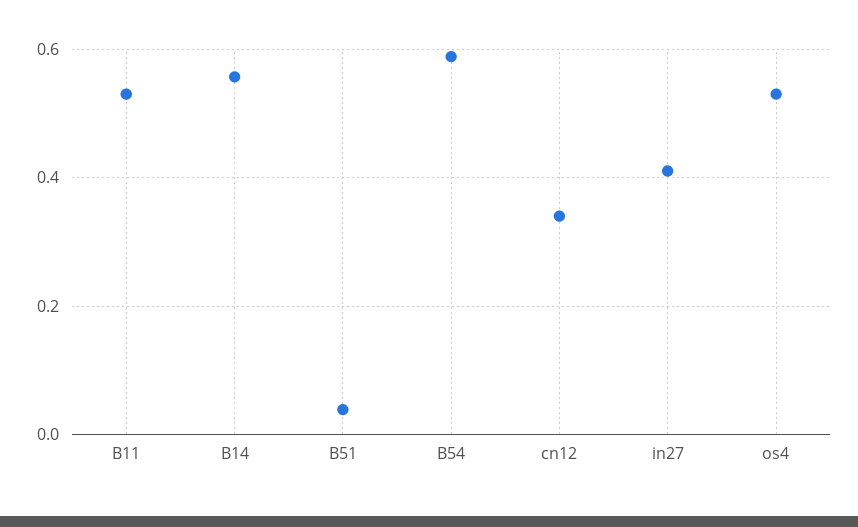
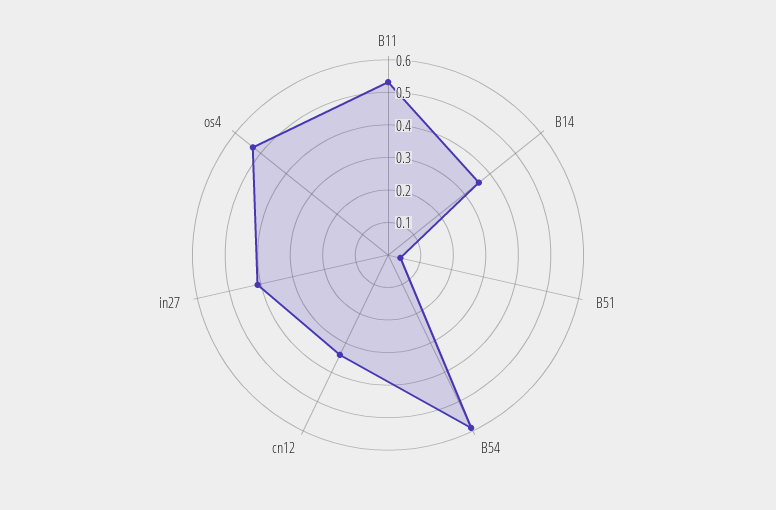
B14: 0.56 -> 0.35

